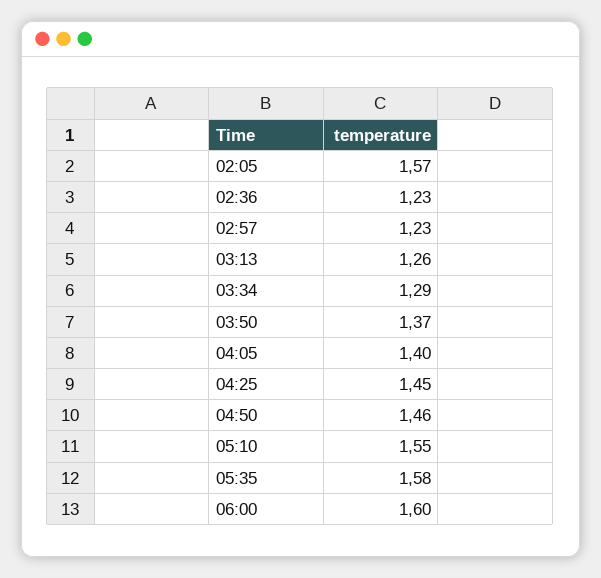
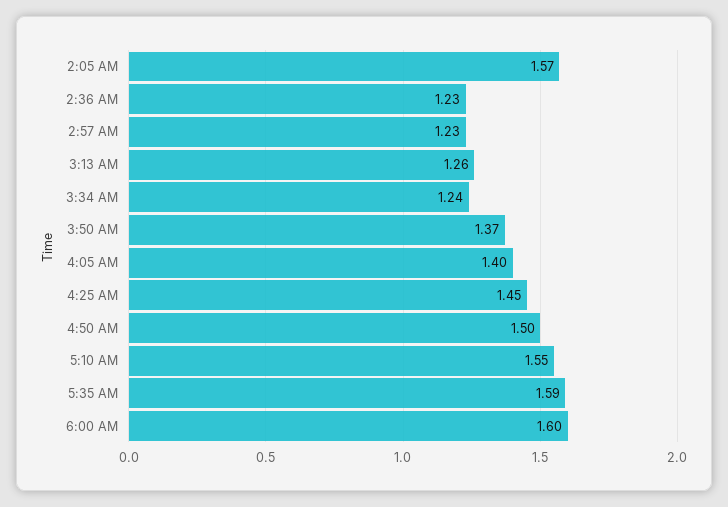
03:34: 1.29 -> 1.24
04:50: 1.46 -> 1.5
05:35: 1.58 -> 1.59

